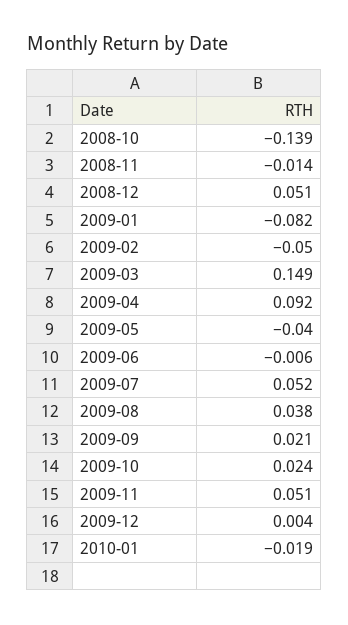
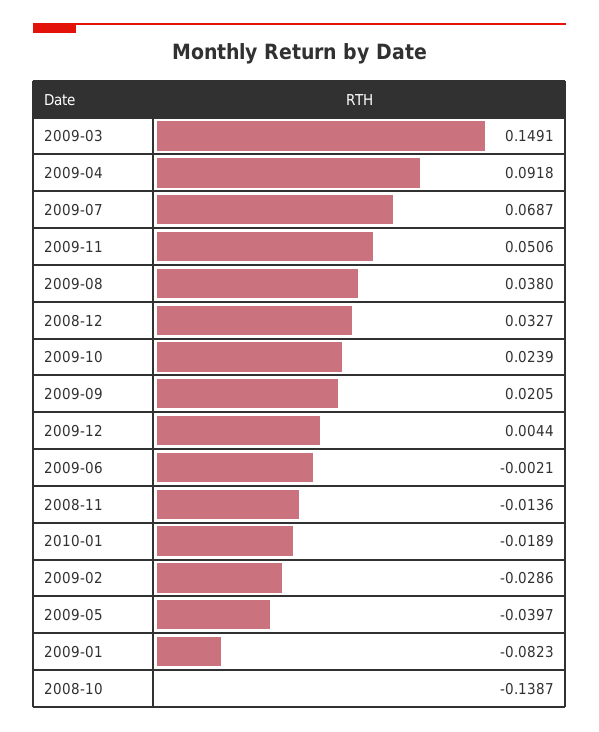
2008-12: 0.051 -> 0.0327
2009-02: -0.05 -> -0.0286
2009-06: -0.006 -> -0.0021
2009-07: 0.052 -> 0.0687

